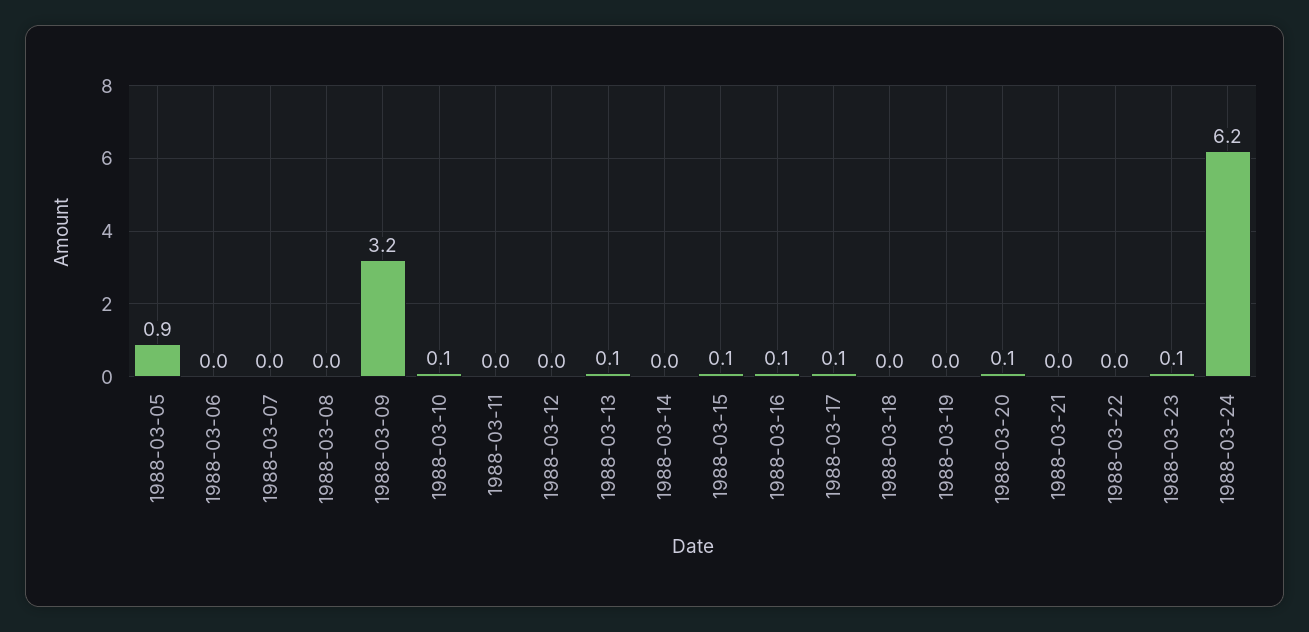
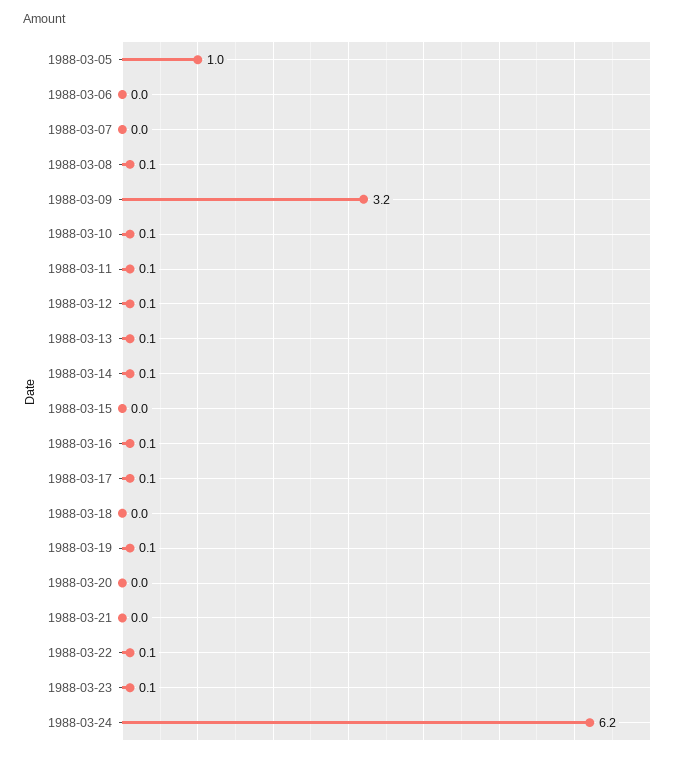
1988-03-05: 0.9 -> 1
1988-03-08: 0 -> 0.1
1988-03-11: 0 -> 0.1
1988-03-12: 0 -> 0.1
1988-03-14: 0 -> 0.1
1988-03-15: 0.1 -> 0
1988-03-19: 0 -> 0.1
1988-03-20: 0.1 -> 0
1988-03-22: 0 -> 0.1

